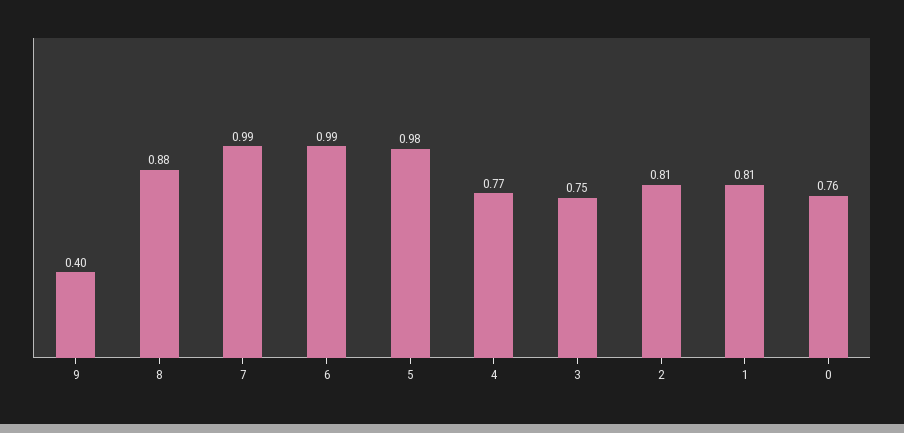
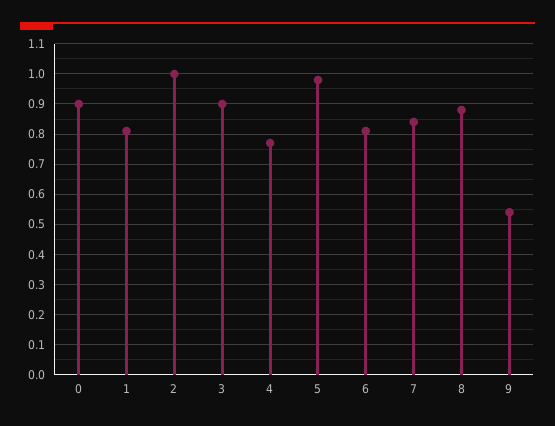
9: 0.4 -> 0.55
7: 0.99 -> 0.85
6: 0.99 -> 0.8
3: 0.75 -> 0.9
2: 0.81 -> 1
0: 0.76 -> 0.9

